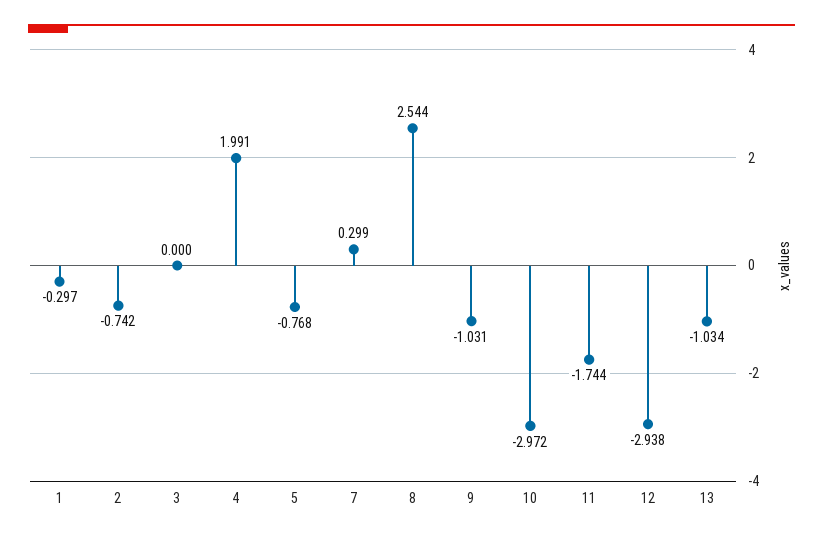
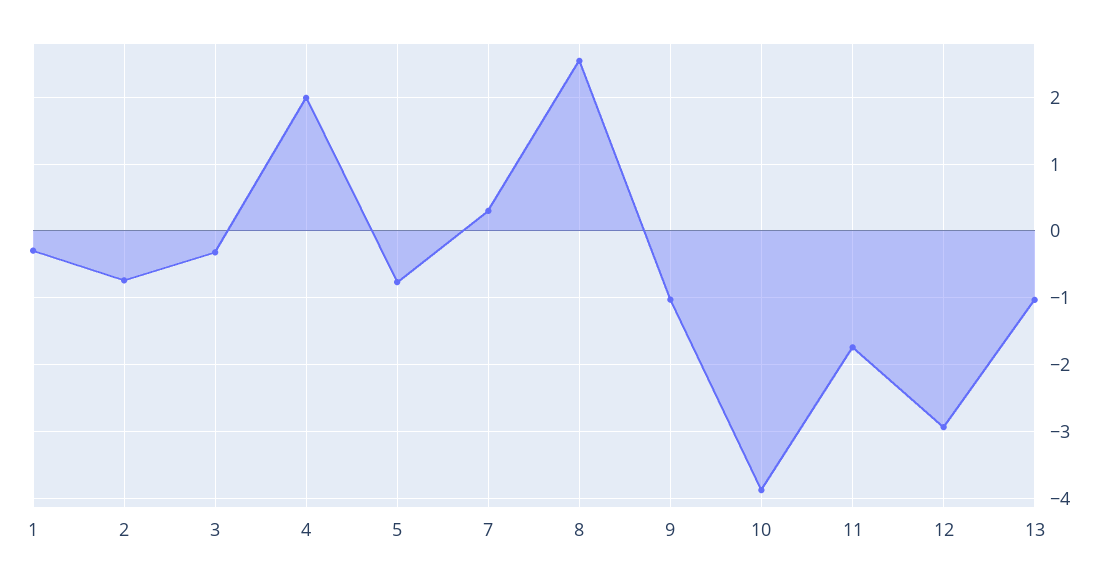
3: 0 -> -0.3
10: -2.972 -> -3.9

